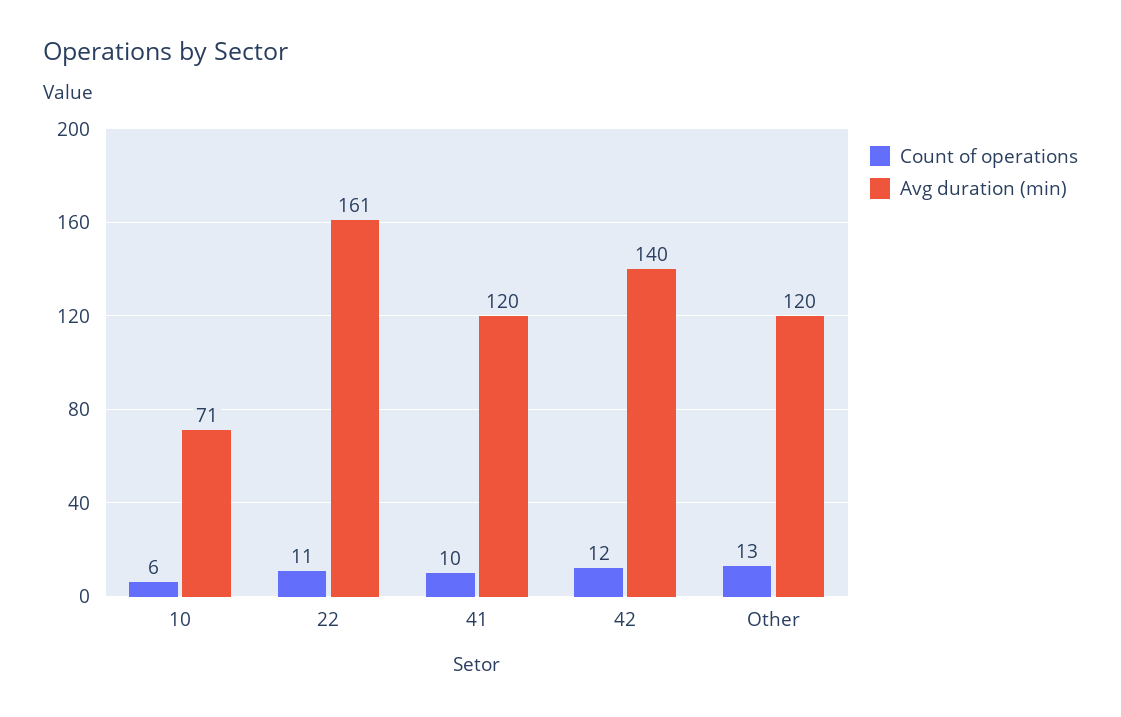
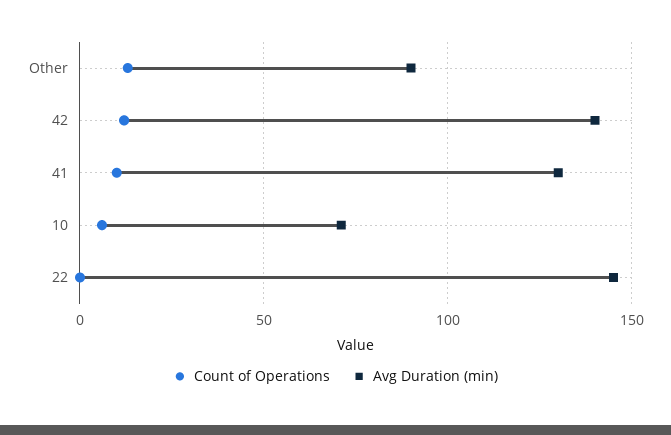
Count of operations, 22: 11 -> 0
Avg duration (min), 22: 161 -> 145
Avg duration (min), 41: 120 -> 130
Avg duration (min), Other: 120 -> 90

